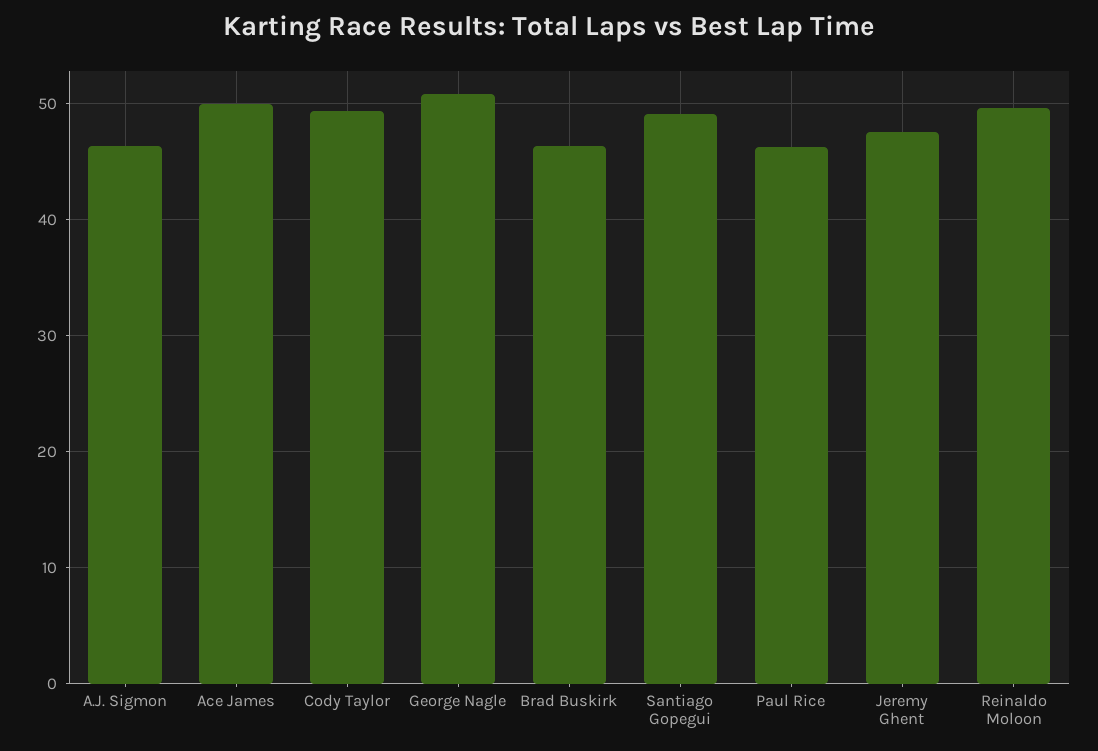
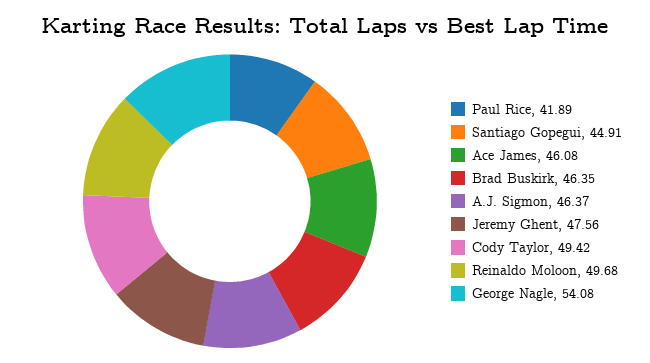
Ace James: 50 -> 46.08
George Nagle: 51 -> 54.08
Santiago Gopegui: 49 -> 44.91
Paul Rice: 46 -> 41.89

